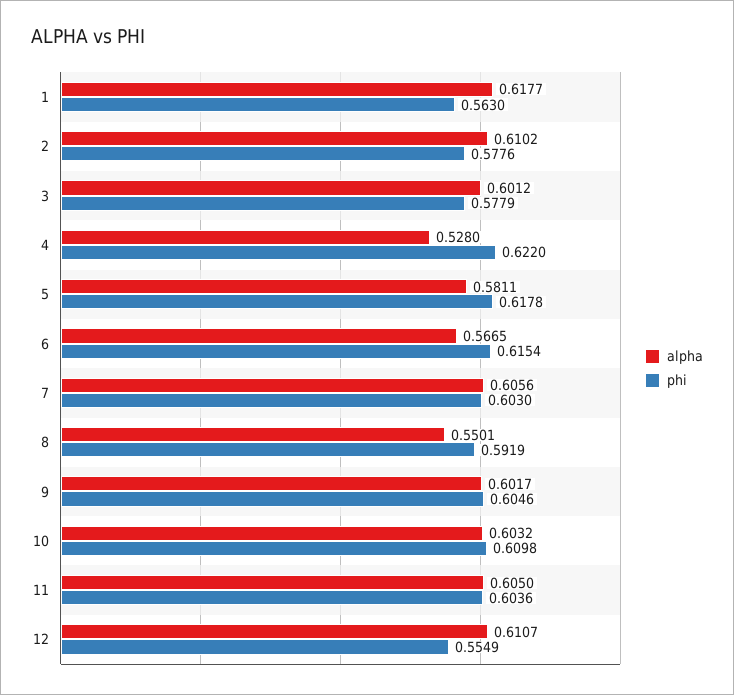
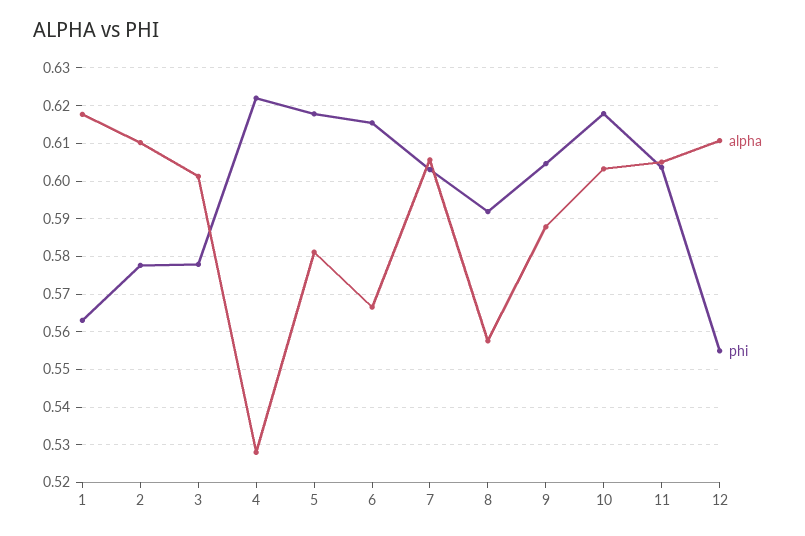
alpha, 8: 0.5501 -> 0.558
alpha, 9: 0.6017 -> 0.588
phi, 10: 0.6098 -> 0.618

